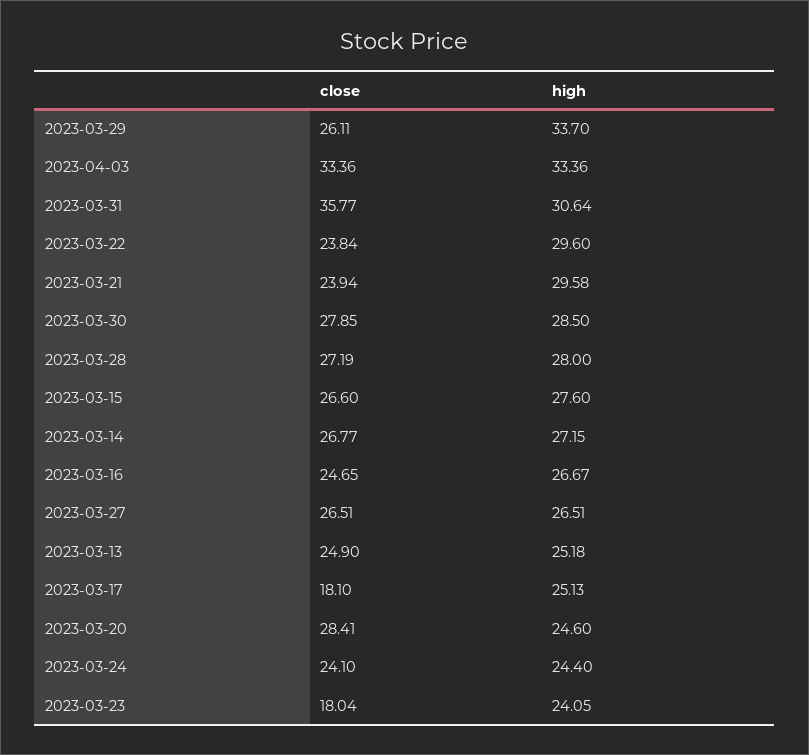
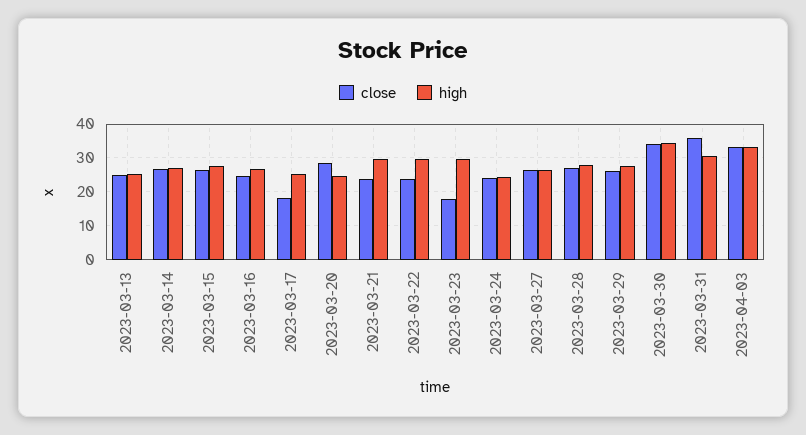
high, 2023-03-29: 33.7 -> 28
close, 2023-03-30: 27.85 -> 34
high, 2023-03-30: 28.5 -> 34
high, 2023-03-23: 24.05 -> 30

